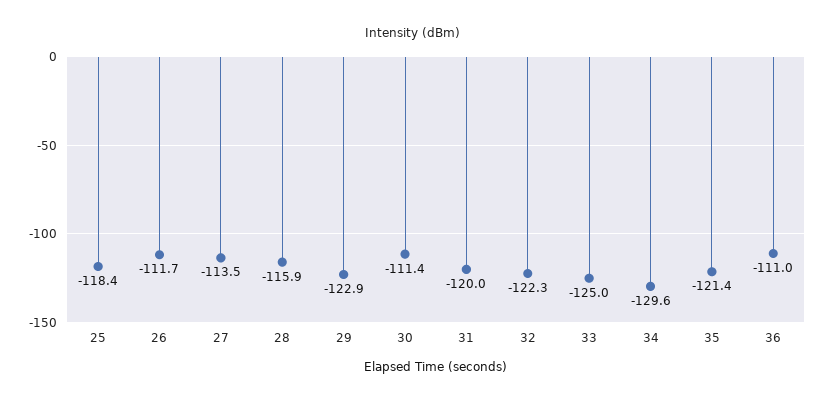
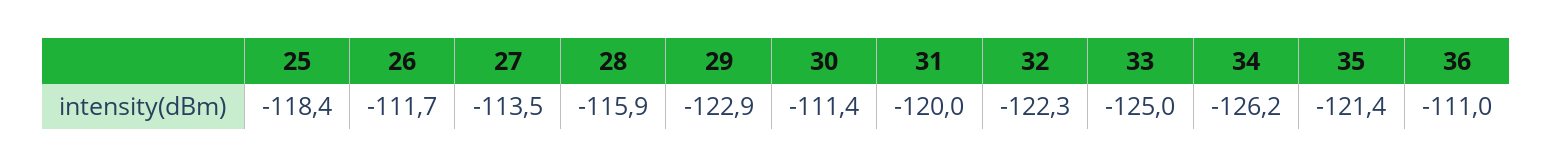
34: -129.6 -> -126.2

